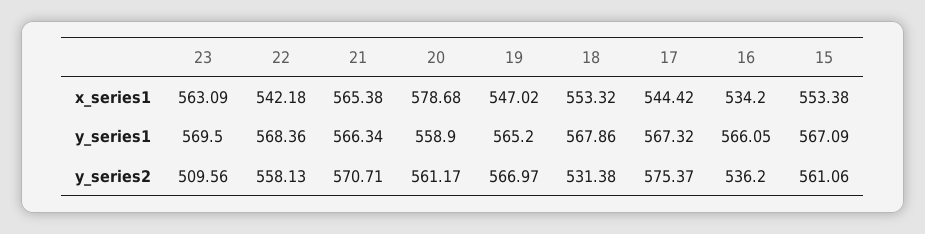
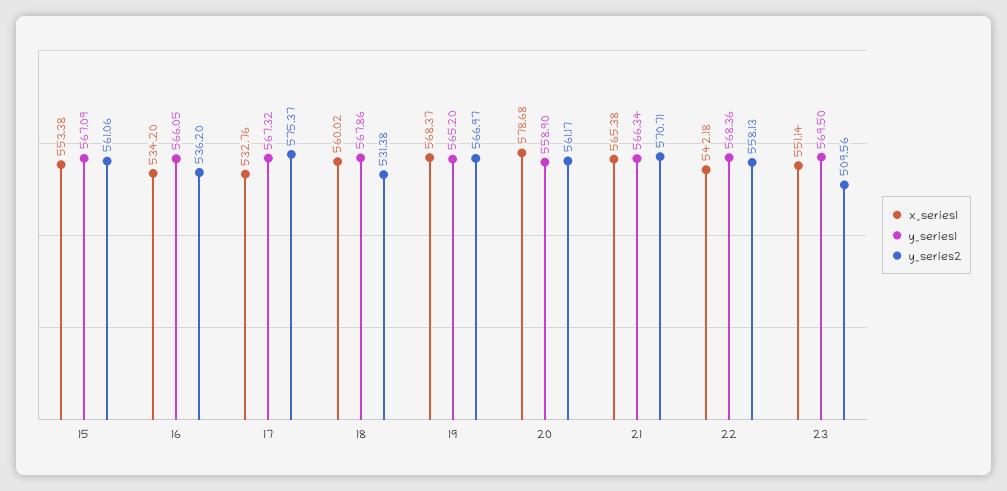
x_series1, 23: 563.09 -> 551.14
x_series1, 19: 547.02 -> 568.37
x_series1, 18: 553.32 -> 560.02
x_series1, 17: 544.42 -> 532.76

